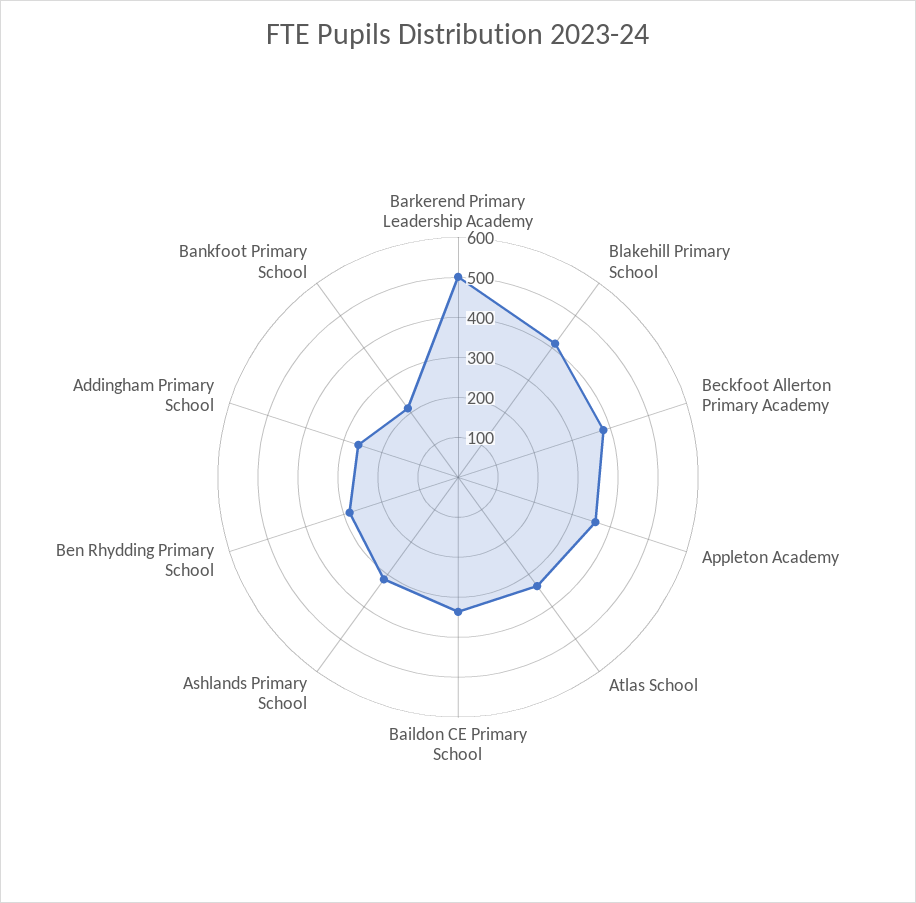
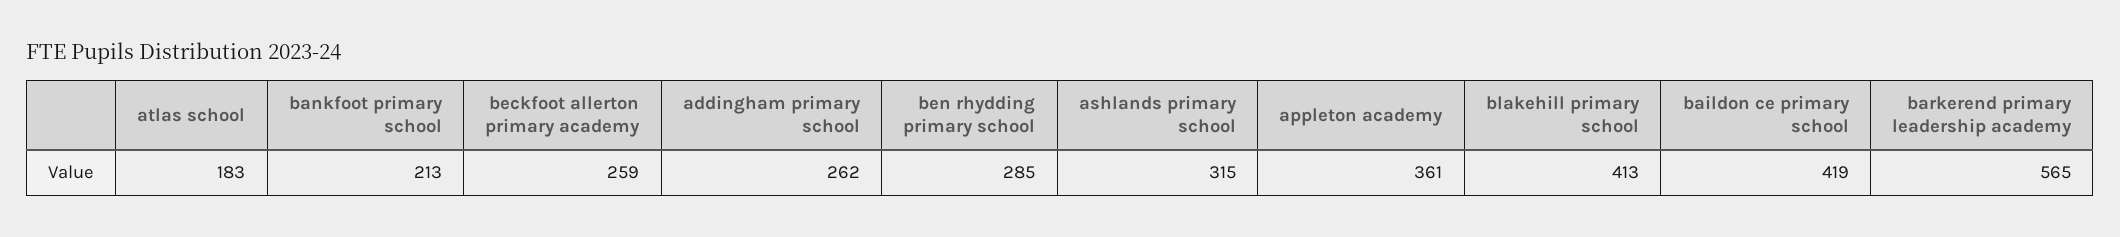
Barkerend Primary Leadership Academy: 500 -> 565
Beckfoot Allerton Primary Academy: 380 -> 259
Atlas School: 340 -> 183
Baildon CE Primary School: 340 -> 419

